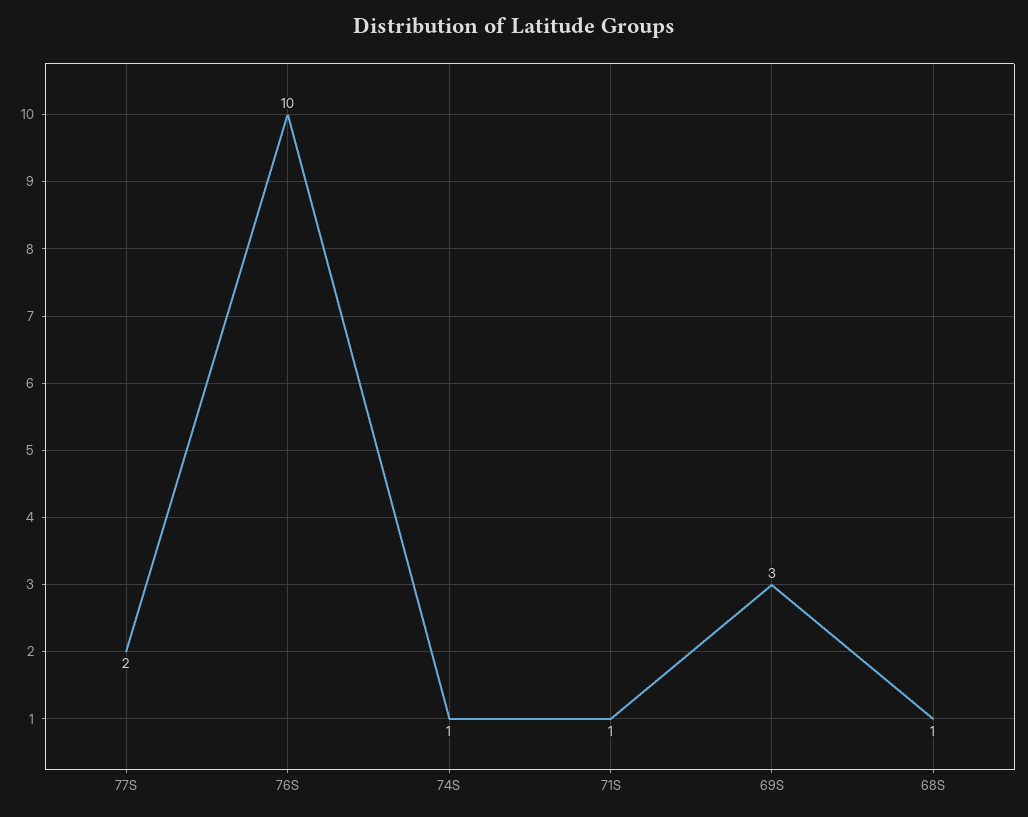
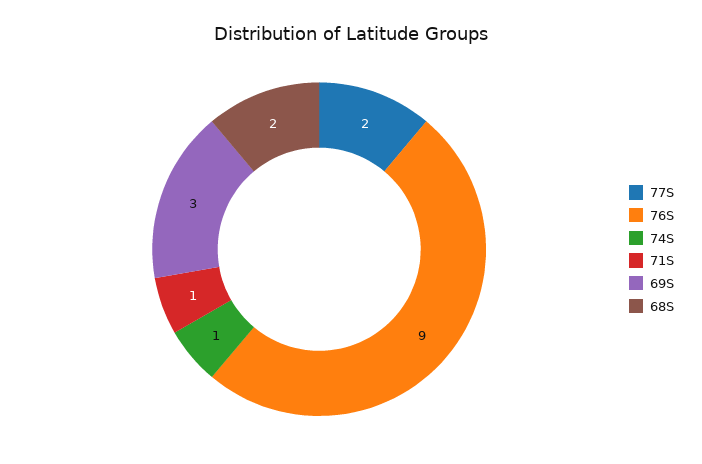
76S: 10 -> 9
68S: 1 -> 2

